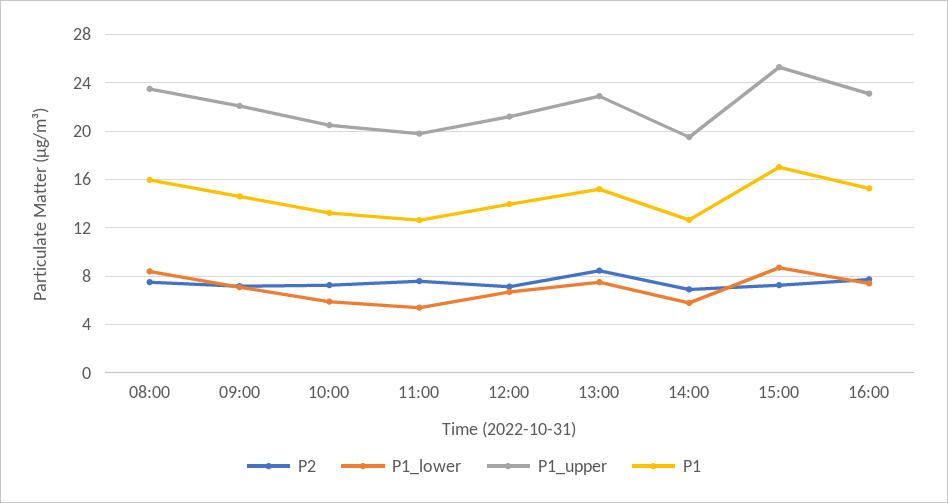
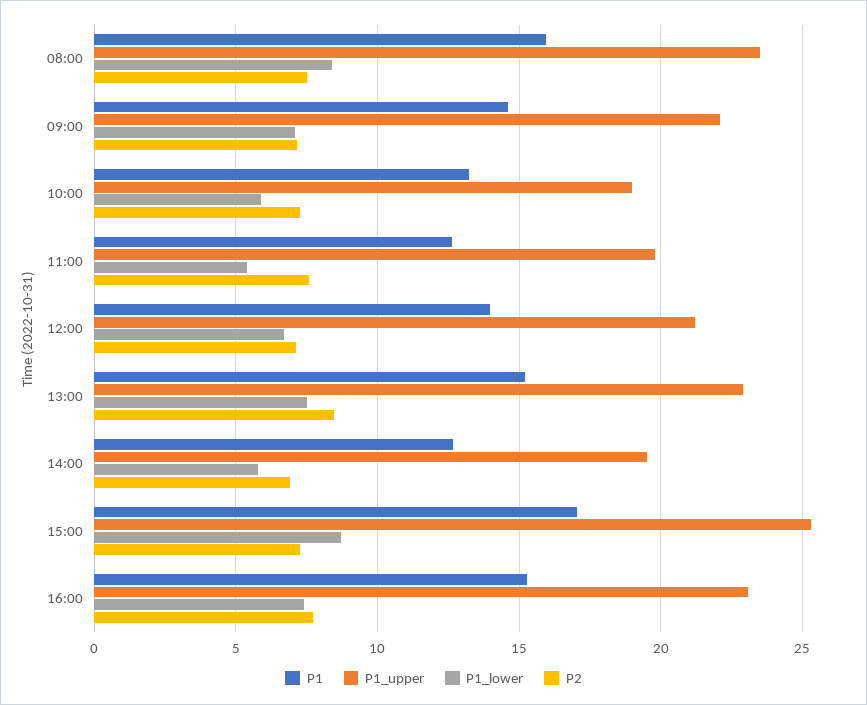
P1_upper, 10:00: 20.5 -> 19

